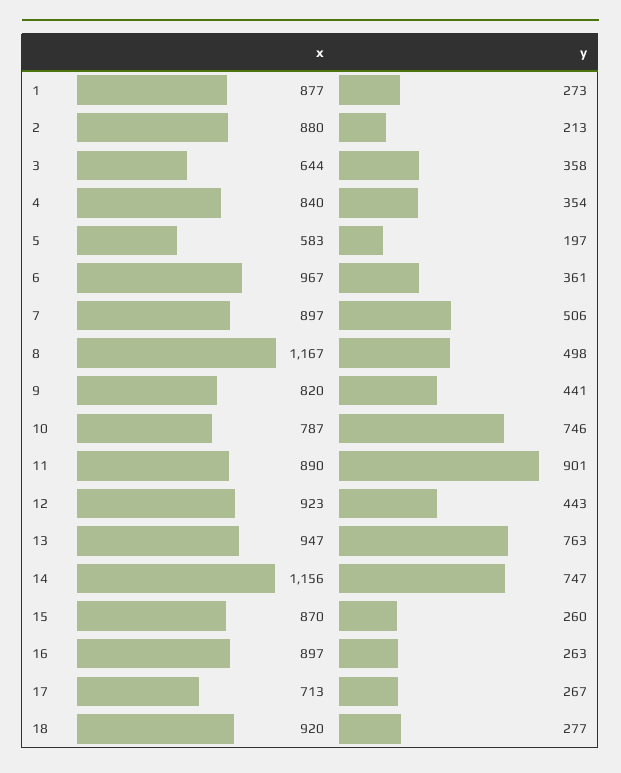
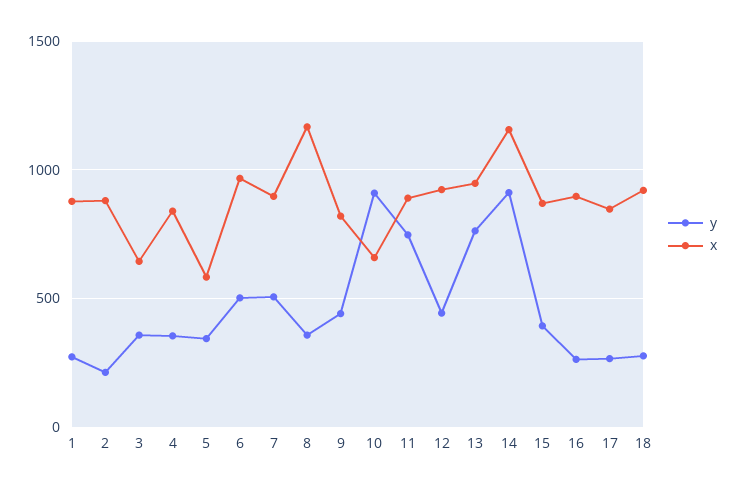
y, 5: 197 -> 350
y, 6: 361 -> 500
y, 8: 498 -> 350
x, 10: 787 -> 650
y, 10: 746 -> 900
y, 11: 901 -> 750
y, 14: 747 -> 900
y, 15: 260 -> 400
x, 17: 713 -> 850

